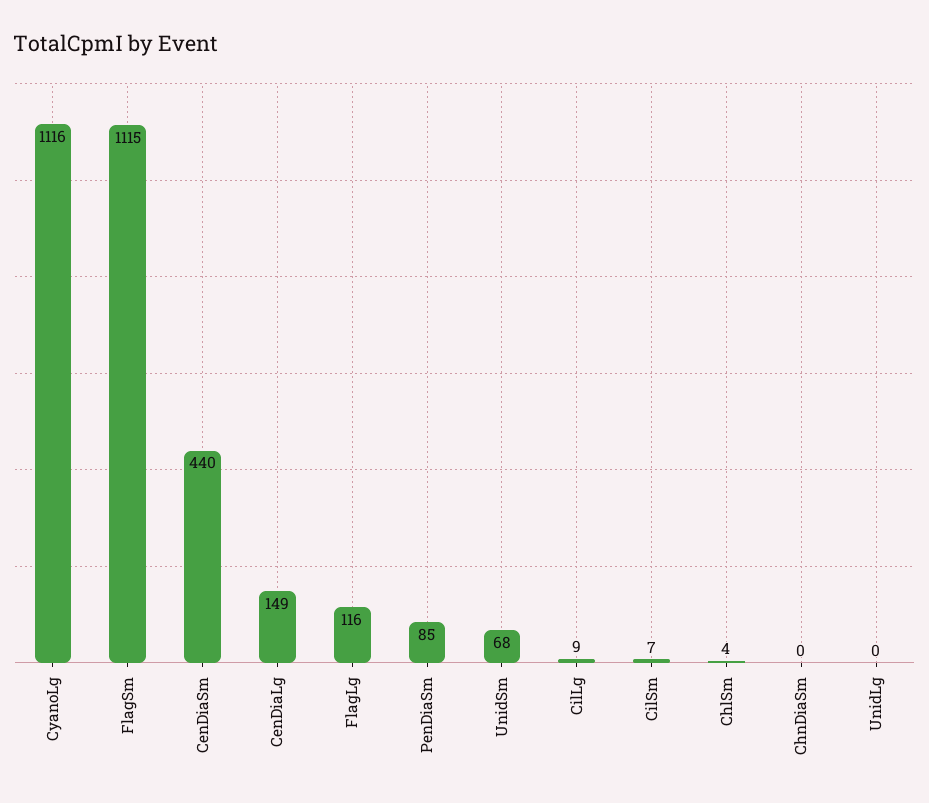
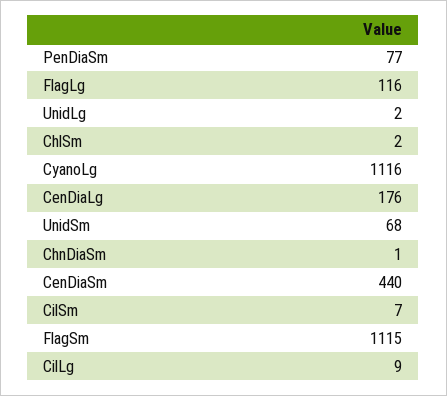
CenDiaLg: 149 -> 176
PenDiaSm: 85 -> 77
ChlSm: 4 -> 2
ChnDiaSm: 0 -> 1
UnidLg: 0 -> 2

